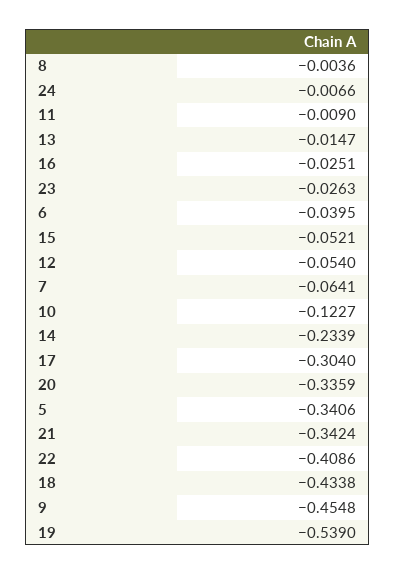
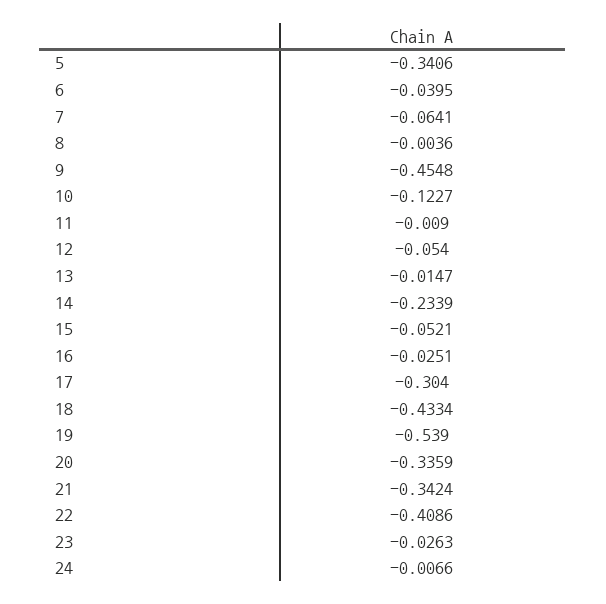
18: -0.4338 -> -0.4334

